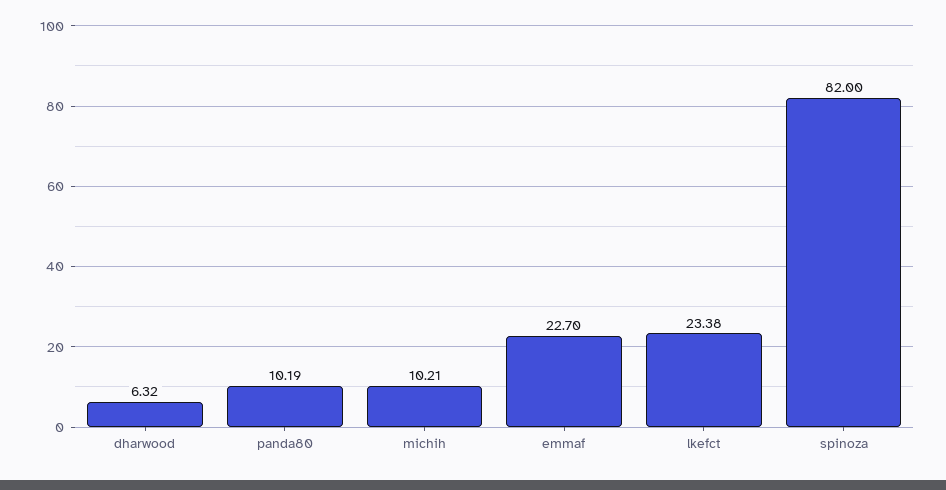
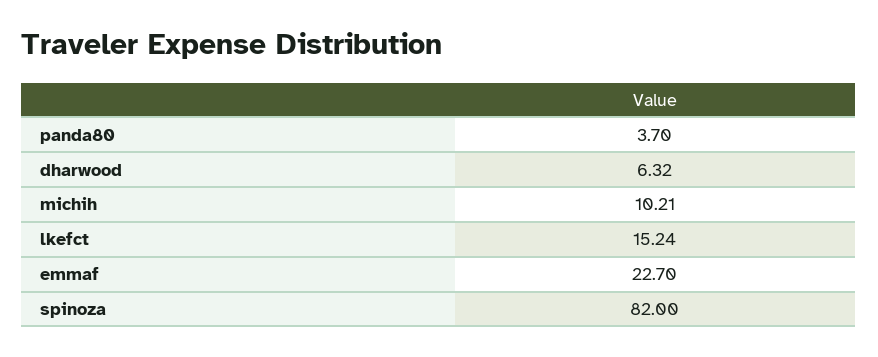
panda80: 10.19 -> 3.7
lkefct: 23.38 -> 15.24

